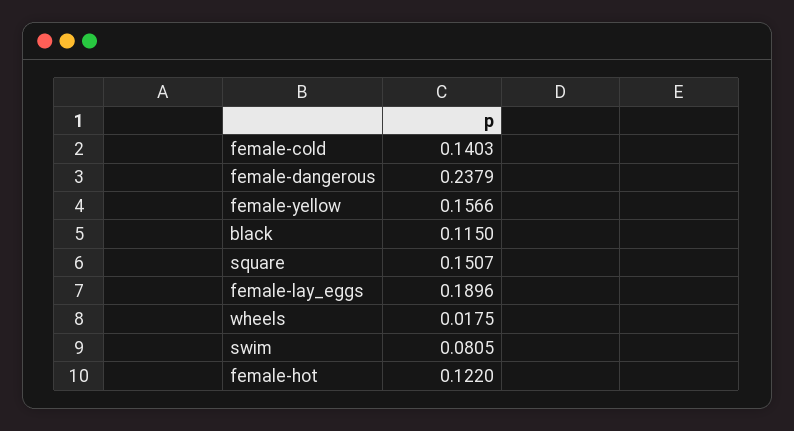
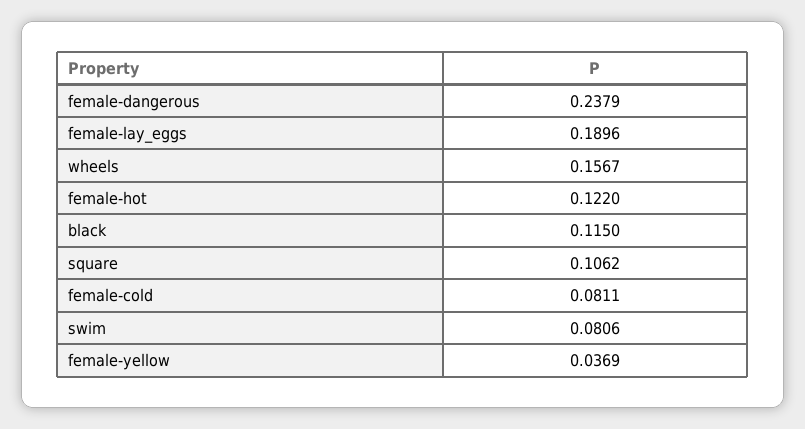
female-cold: 0.1403 -> 0.0811
female-yellow: 0.1566 -> 0.0369
square: 0.1507 -> 0.1062
wheels: 0.0175 -> 0.1567
swim: 0.0805 -> 0.0806

